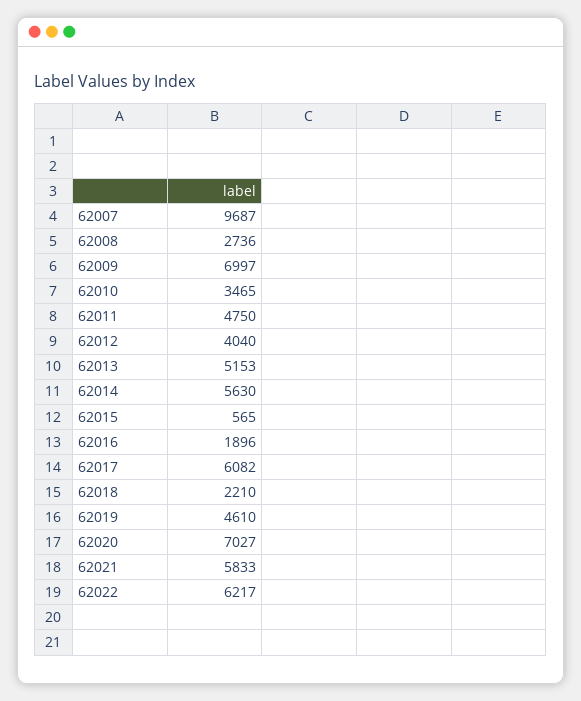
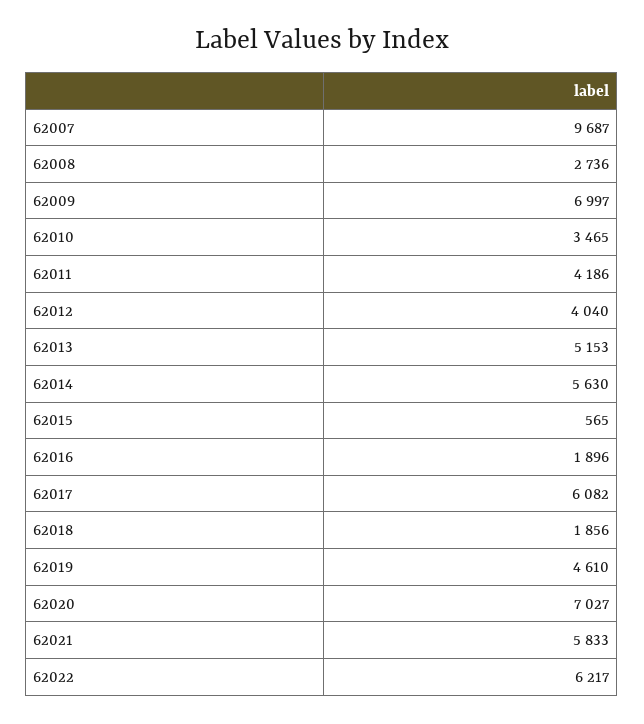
62011: 4750 -> 4186
62018: 2210 -> 1856

